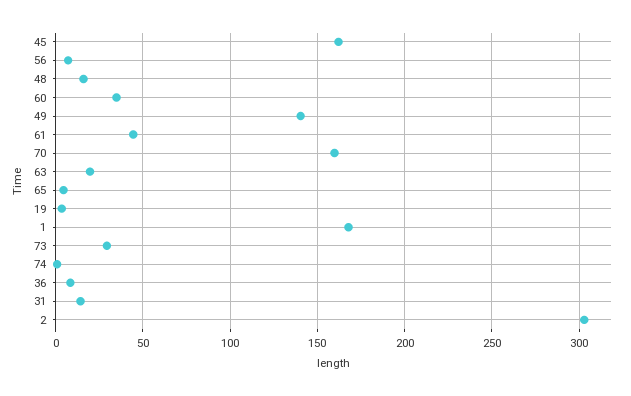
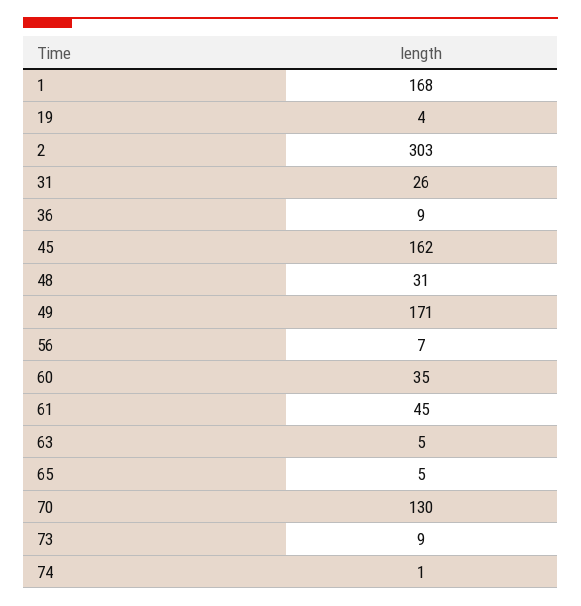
48: 15 -> 31
49: 140 -> 171
70: 160 -> 130
63: 20 -> 5
73: 30 -> 9
31: 15 -> 26

